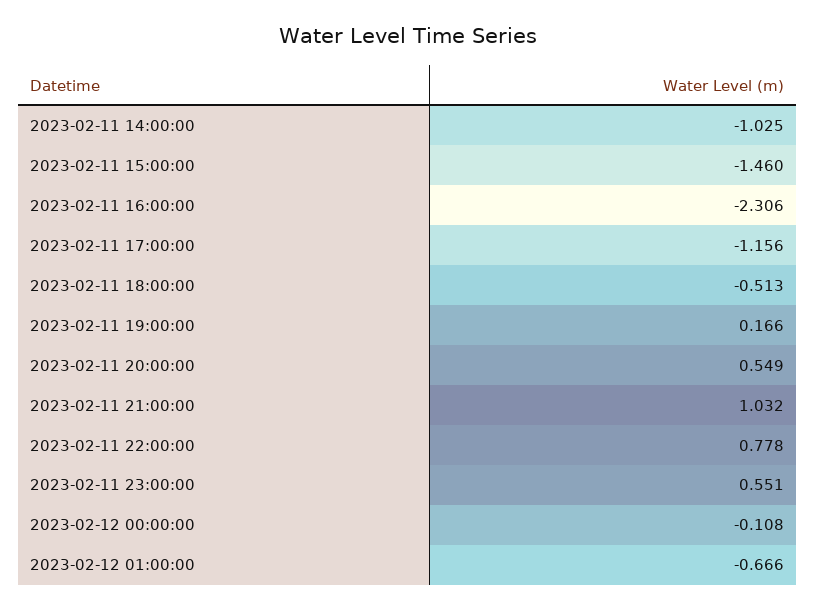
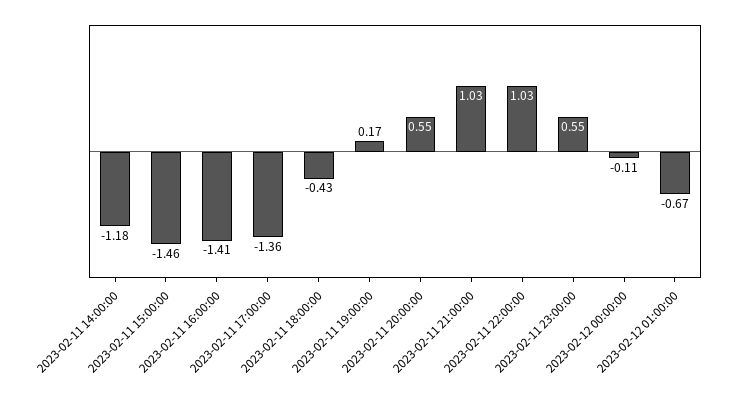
2023-02-11 14:00:00: -1.025 -> -1.18
2023-02-11 16:00:00: -2.306 -> -1.41
2023-02-11 17:00:00: -1.156 -> -1.36
2023-02-11 18:00:00: -0.513 -> -0.43
2023-02-11 22:00:00: 0.778 -> 1.03

